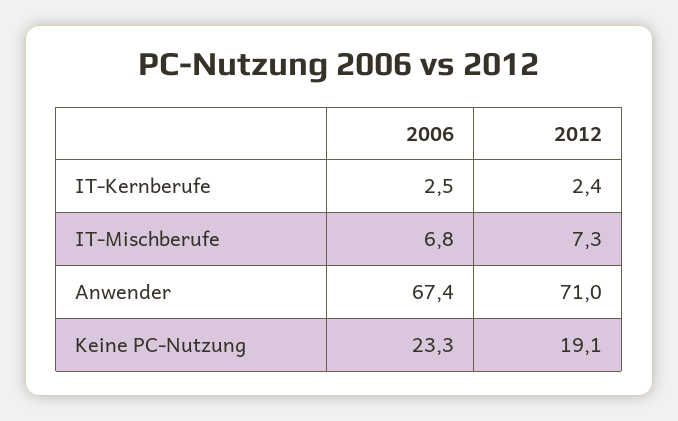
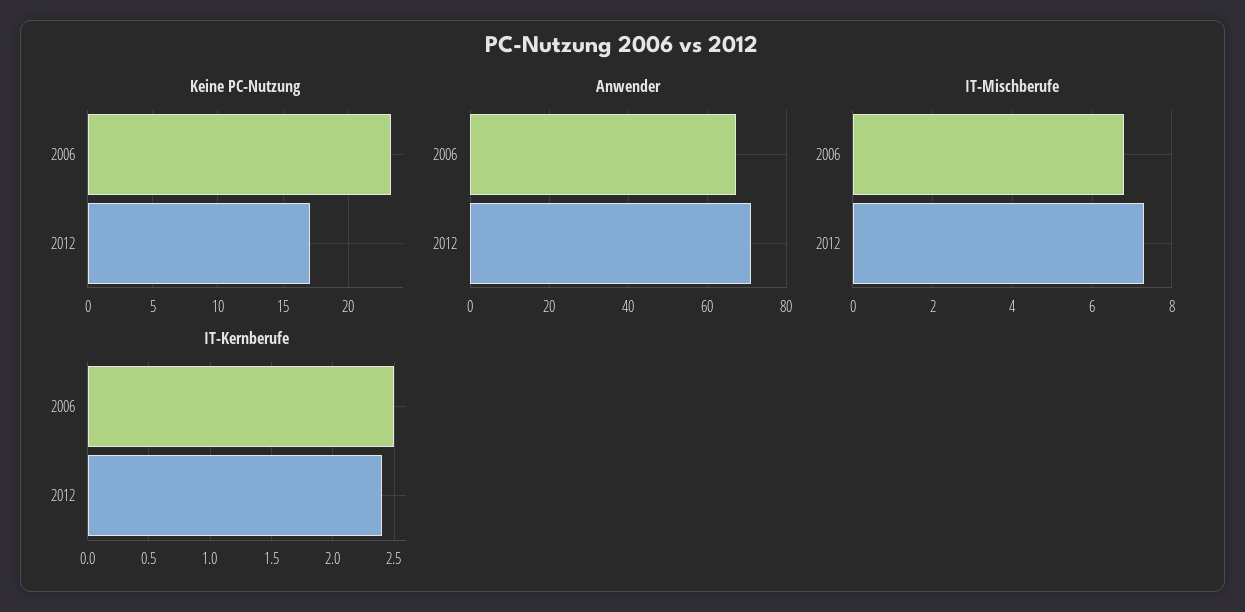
Keine PC-Nutzung, 2012: 19.1 -> 17

